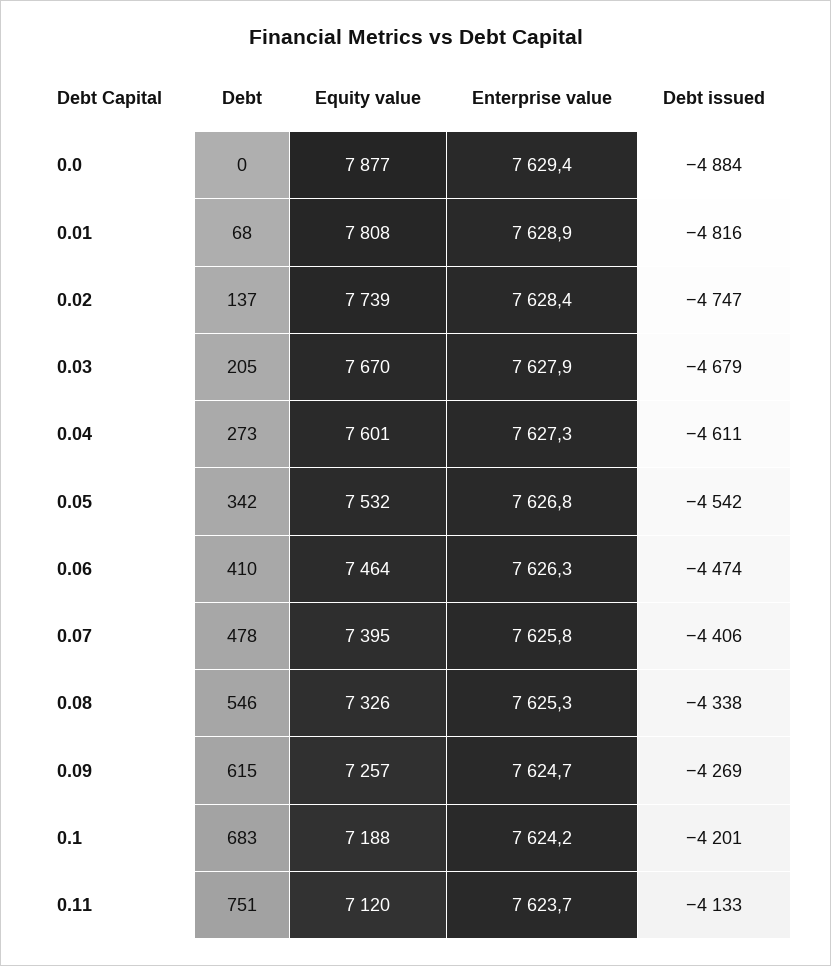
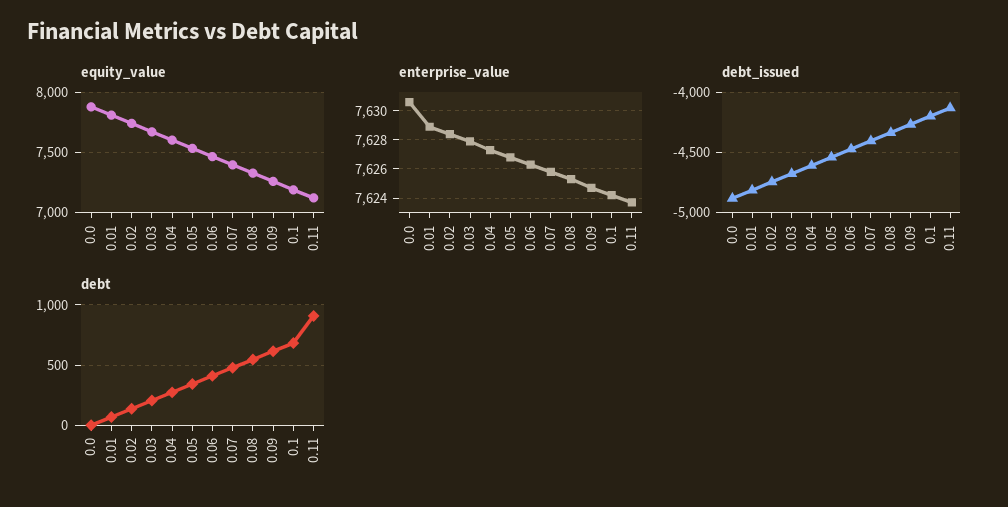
Enterprise value, 0.0: 7629.4 -> 7630.5
Debt, 0.11: 751 -> 900

